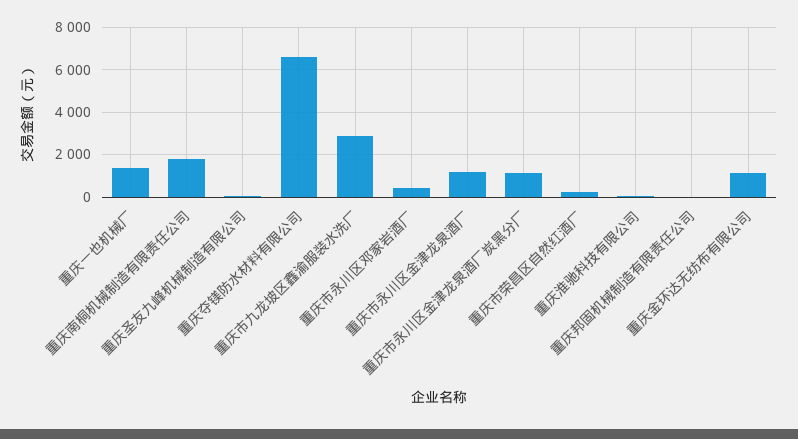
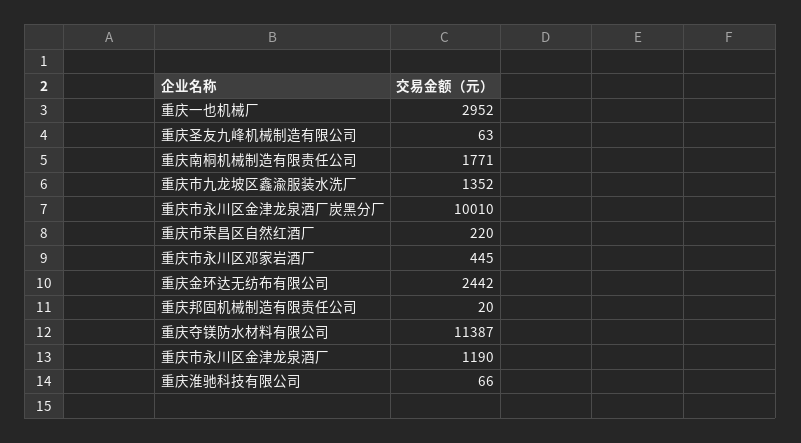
重庆一也机械厂: 1500 -> 2952
重庆夺镁防水材料有限公司: 6500 -> 11387
重庆市九龙坡区鑫渝服装水洗厂: 3000 -> 1352
重庆市永川区金津龙泉酒厂炭黑分厂: 1000 -> 10010
重庆金环达无纺布有限公司: 1000 -> 2442

